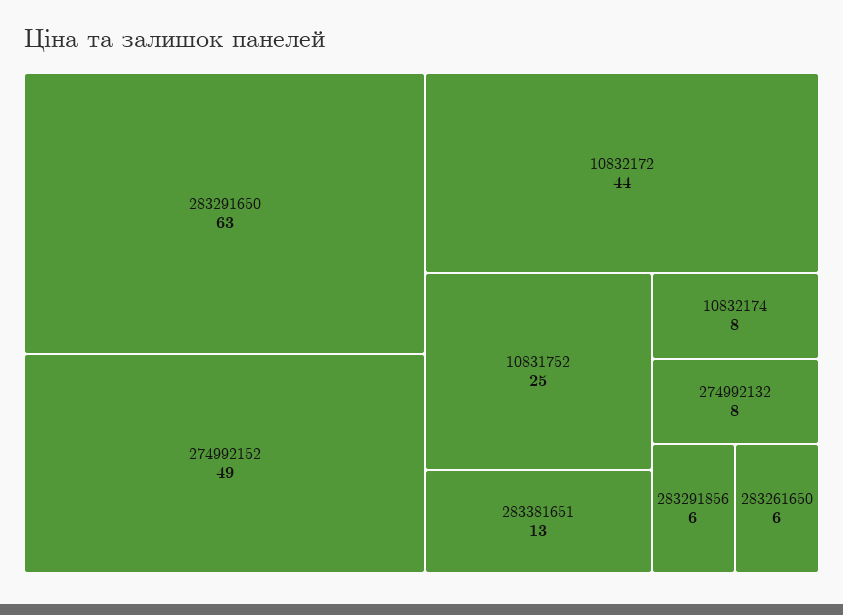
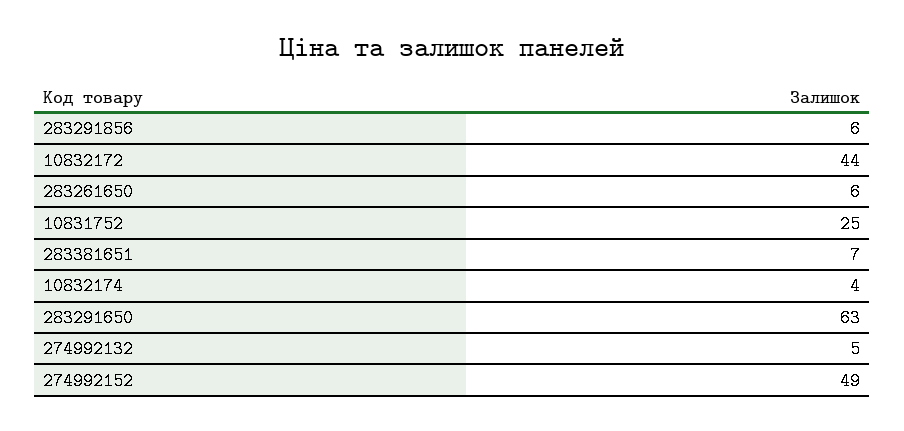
283381651: 13 -> 7
10832174: 8 -> 4
274992132: 8 -> 5

